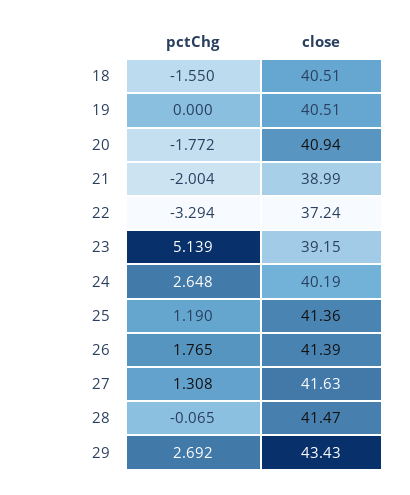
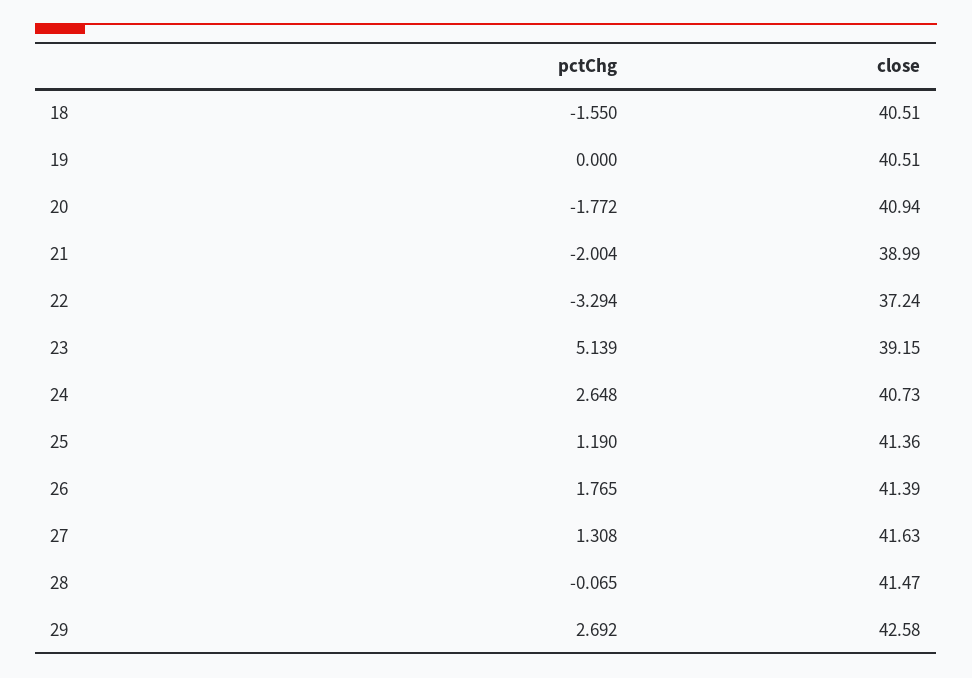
close, 24: 40.19 -> 40.73
close, 29: 43.43 -> 42.58

